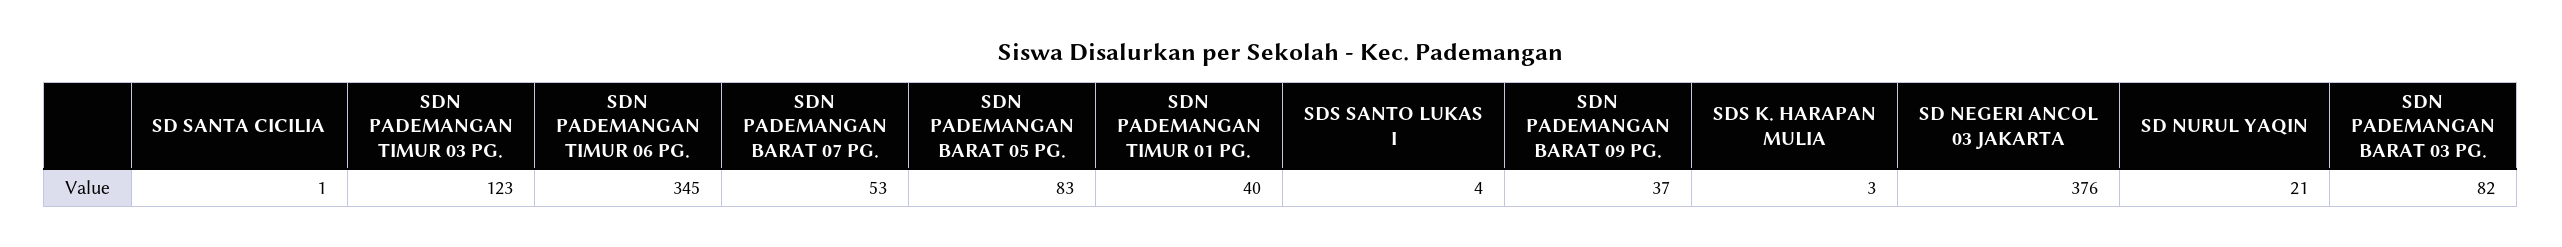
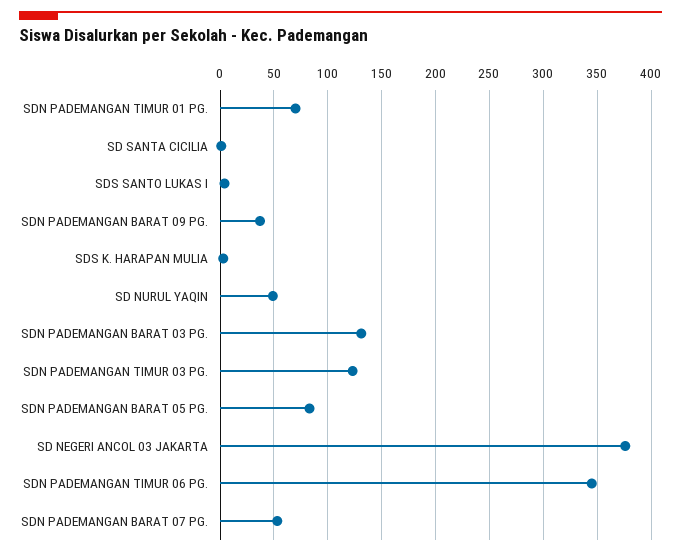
SDN PADEMANGAN TIMUR 01 PG.: 40 -> 70
SD NURUL YAQIN: 21 -> 50
SDN PADEMANGAN BARAT 03 PG.: 82 -> 130

